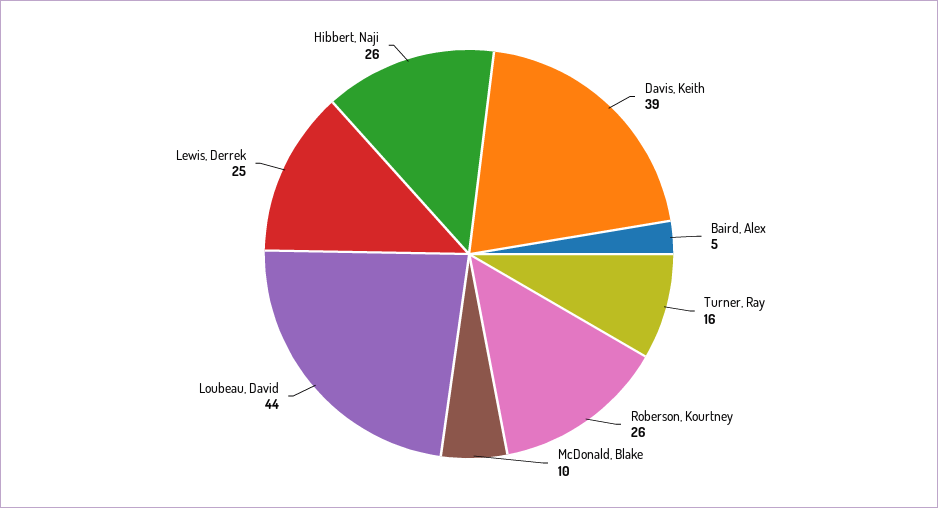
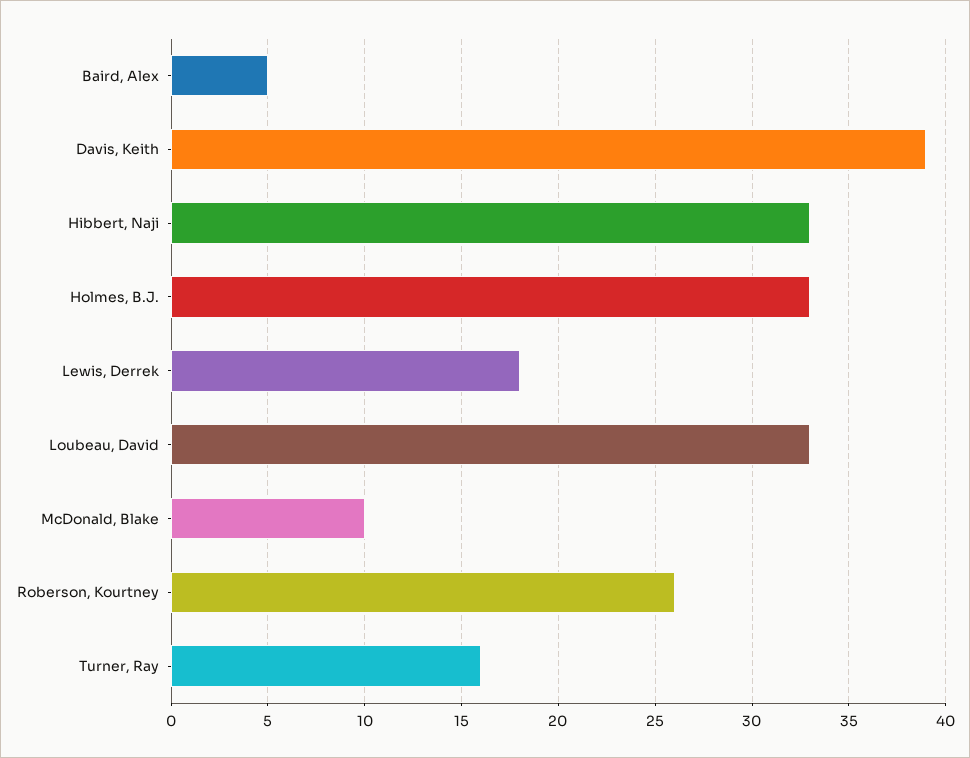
Loubeau, David: 44 -> 33
Lewis, Derrek: 25 -> 18
Hibbert, Naji: 26 -> 33
Holmes, B.J.: none -> 33

